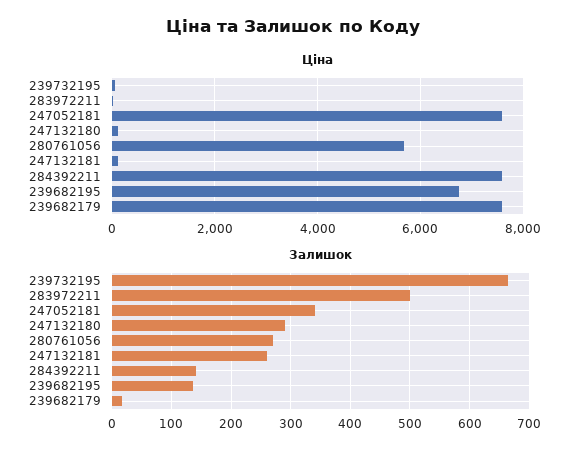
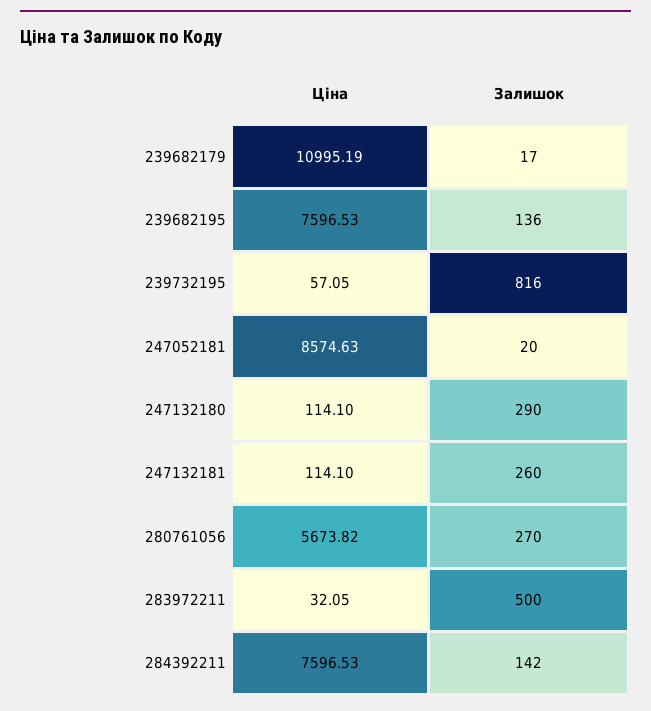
Ціна, 247052181: 7600 -> 8574.63
Ціна, 239682195: 6800 -> 7596.53
Ціна, 239682179: 7600 -> 10995.19
Залишок, 239732195: 660 -> 816
Залишок, 247052181: 340 -> 20

